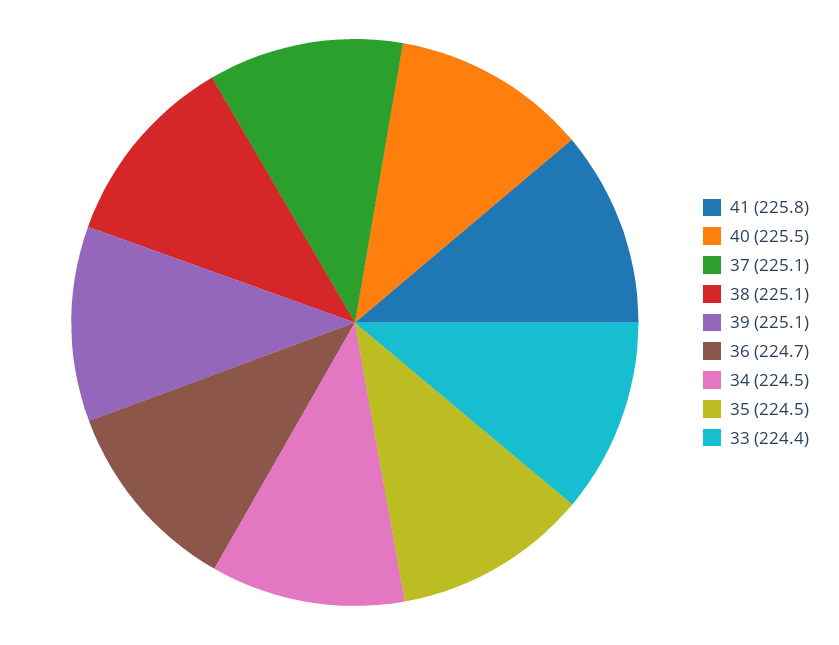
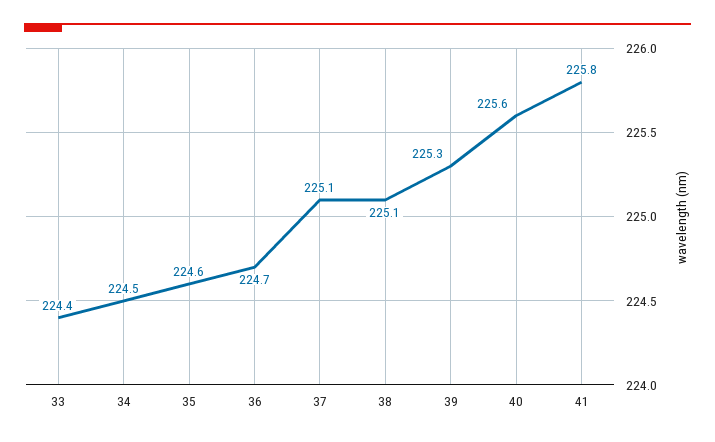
40: 225.5 -> 225.6
39: 225.1 -> 225.3
35: 224.5 -> 224.6

